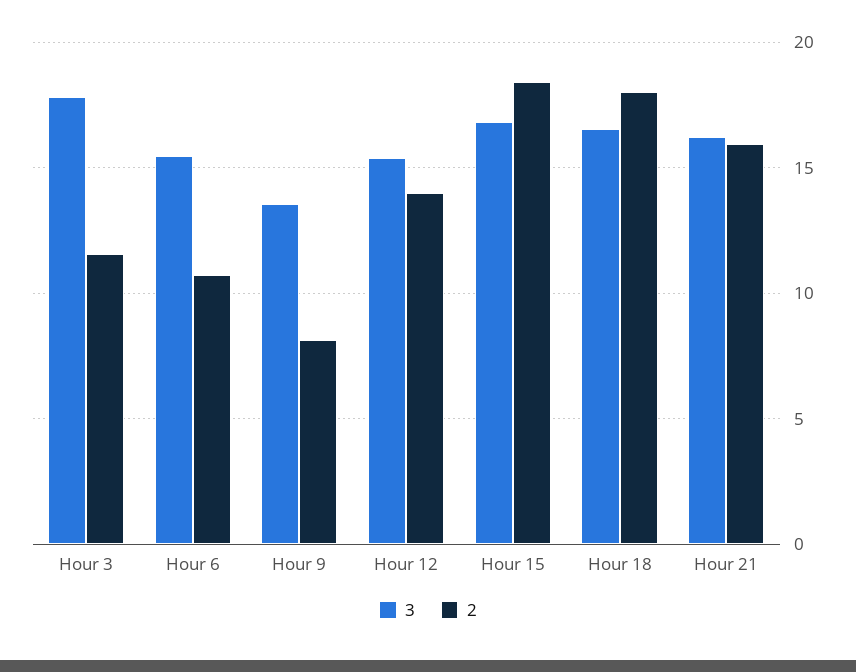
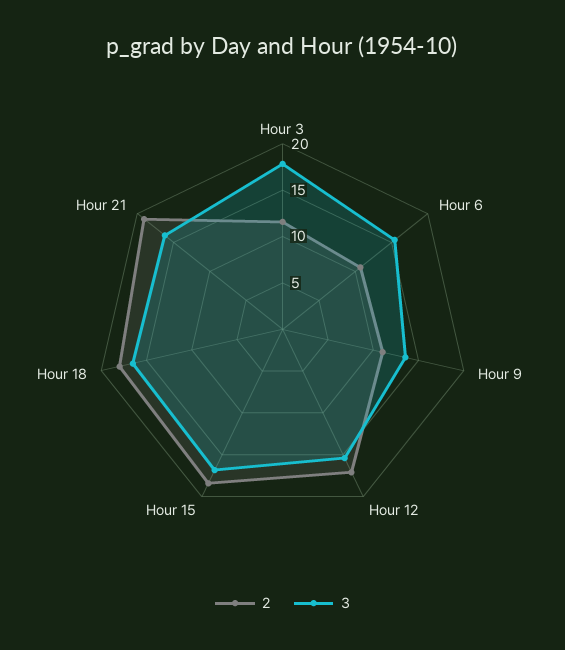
2, Hour 9: 8 -> 11
2, Hour 12: 14 -> 17
2, Hour 21: 16 -> 19

